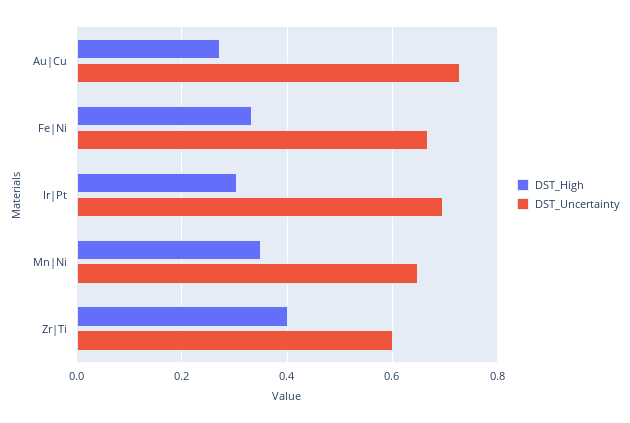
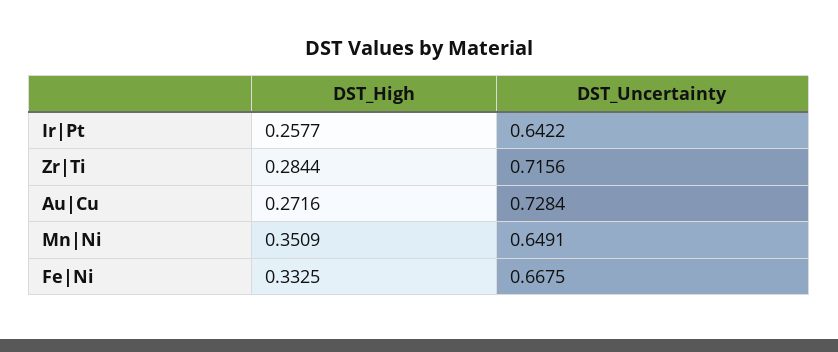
DST_High, Ir|Pt: 0.3 -> 0.2577
DST_Uncertainty, Ir|Pt: 0.7 -> 0.6422
DST_High, Zr|Ti: 0.4 -> 0.2844
DST_Uncertainty, Zr|Ti: 0.6 -> 0.7156

